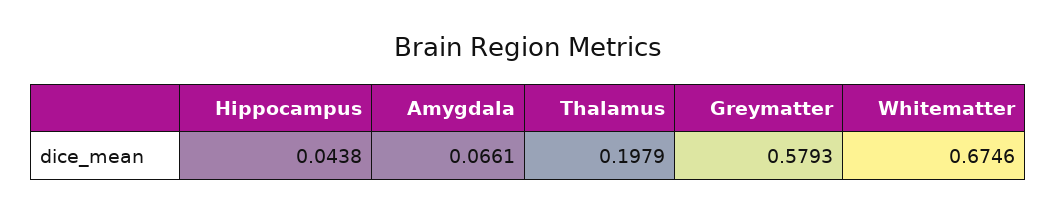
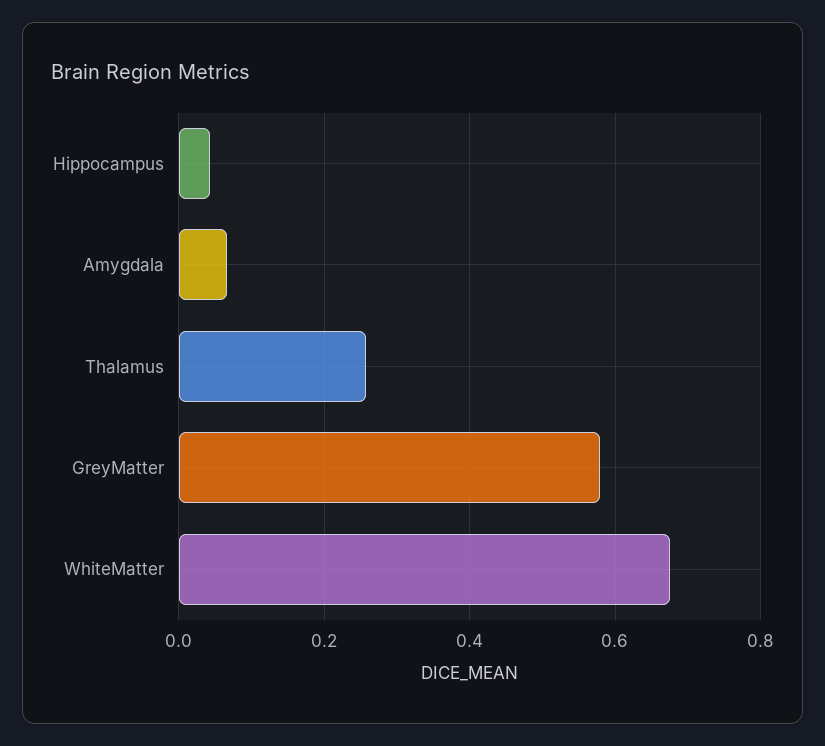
Thalamus: 0.1979 -> 0.26

